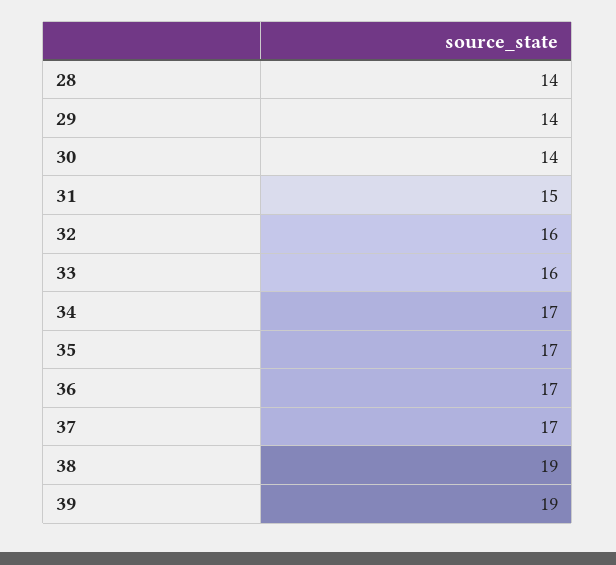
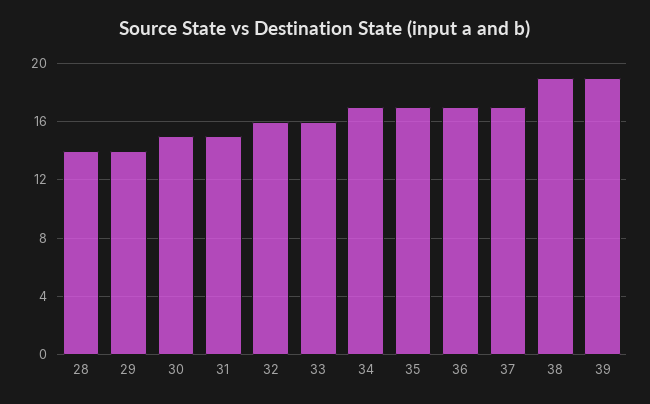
30: 14 -> 15

